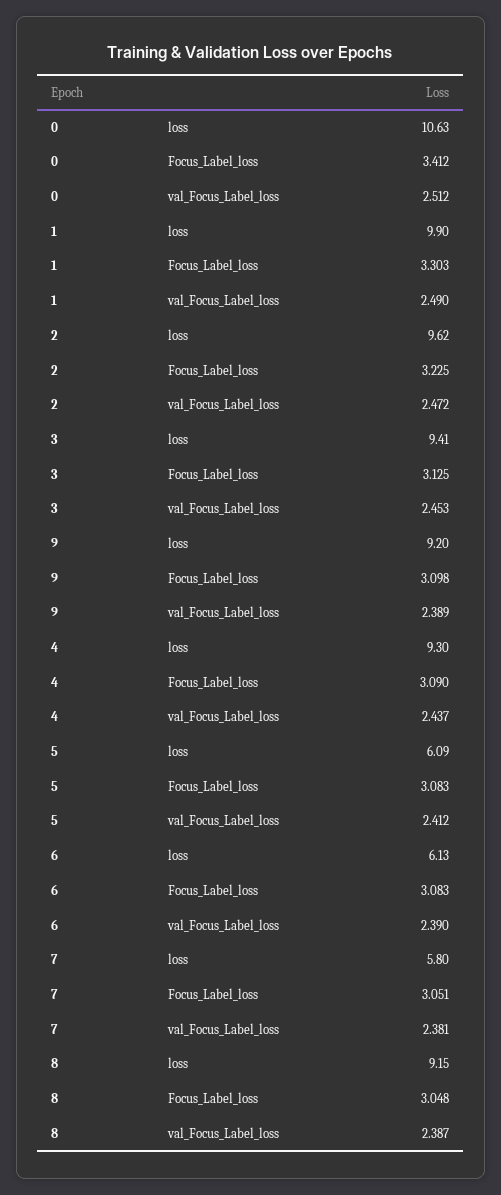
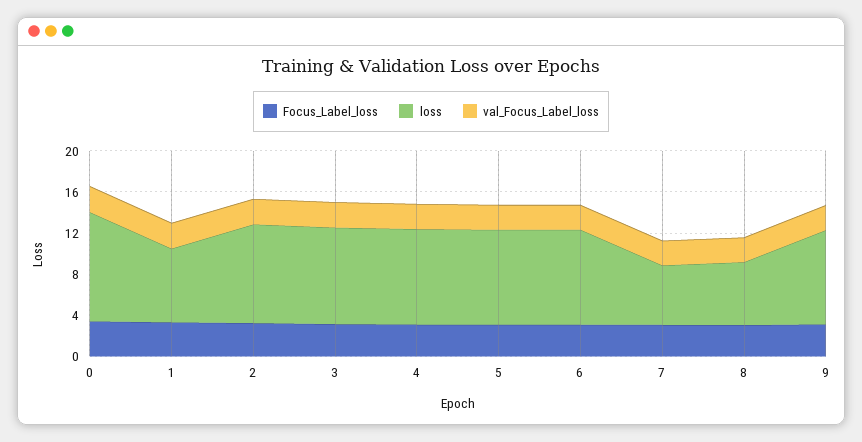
loss, 1: 9.9 -> 7
loss, 5: 6.09 -> 9
loss, 6: 6.13 -> 9
loss, 8: 9.15 -> 6

